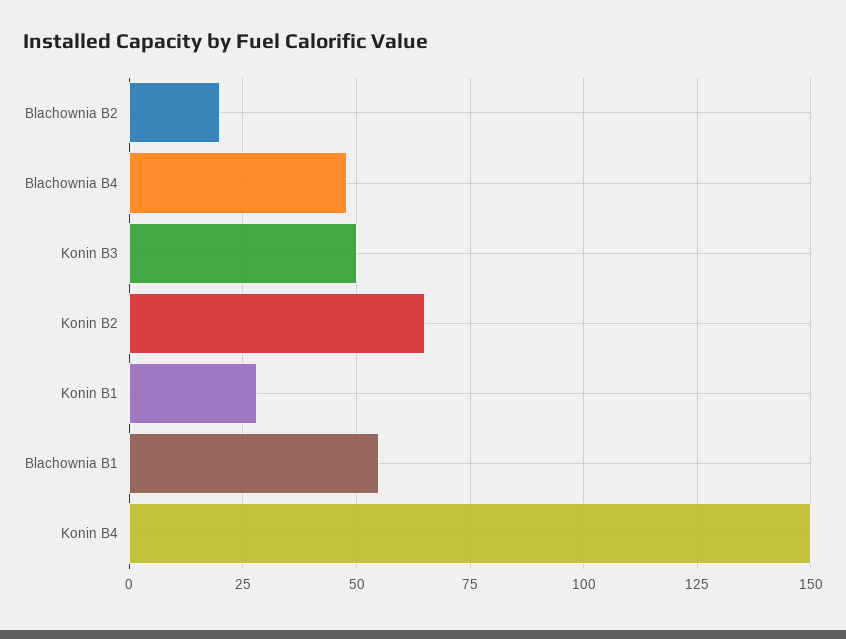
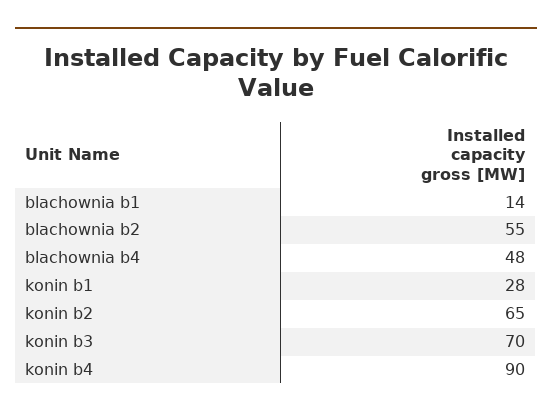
Blachownia B2: 20 -> 55
Konin B3: 50 -> 70
Blachownia B1: 55 -> 14
Konin B4: 150 -> 90

